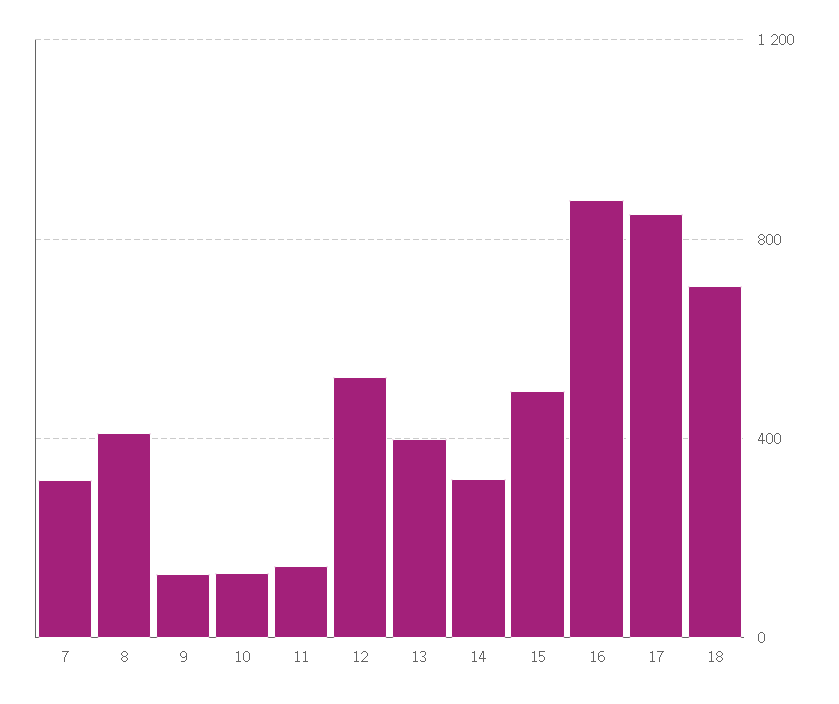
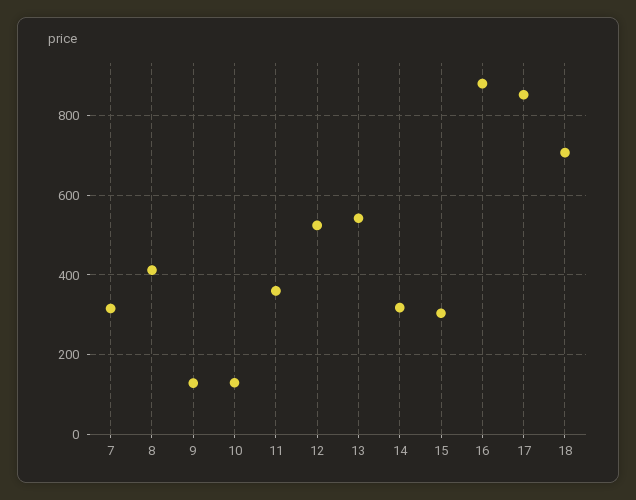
11: 150 -> 360
13: 400 -> 540
15: 500 -> 300

